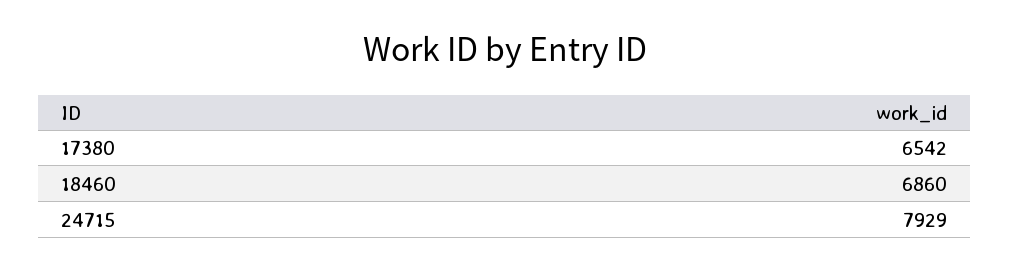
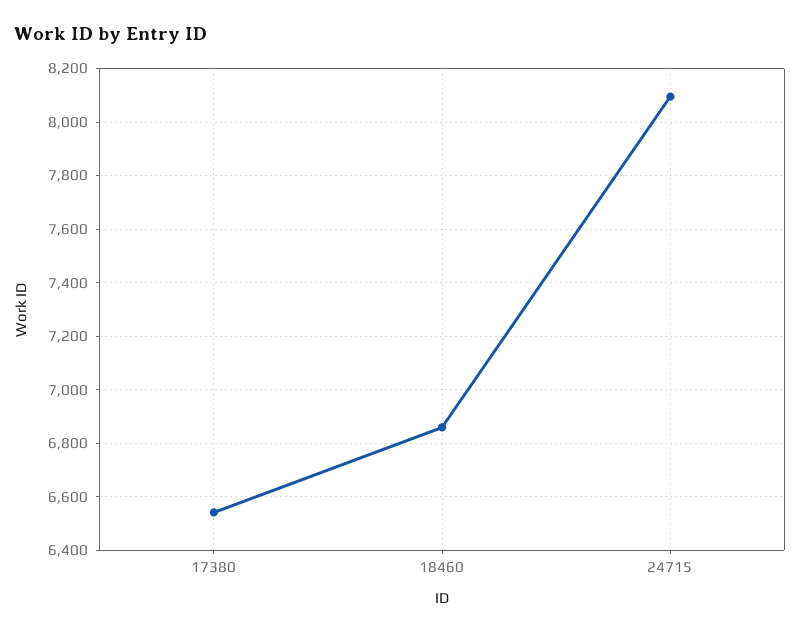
24715: 7929 -> 8100

